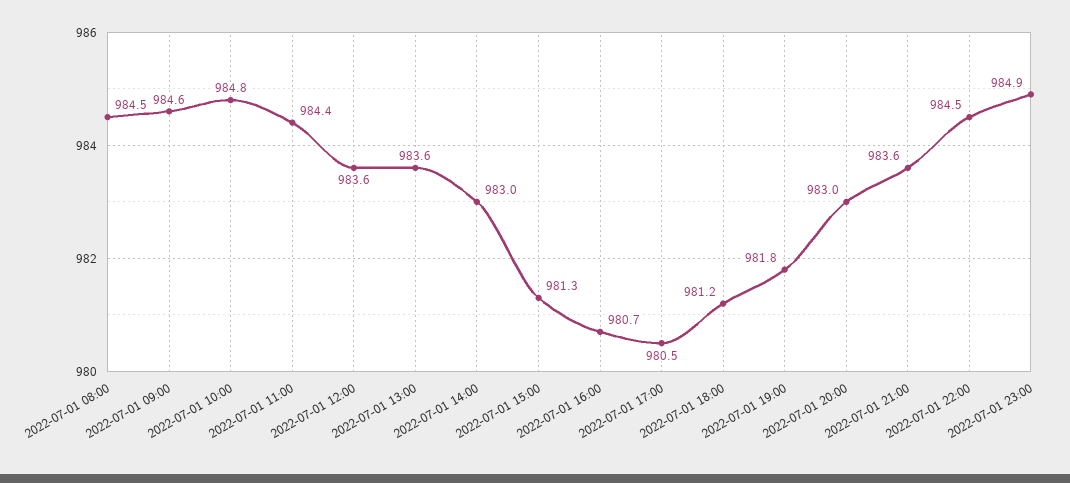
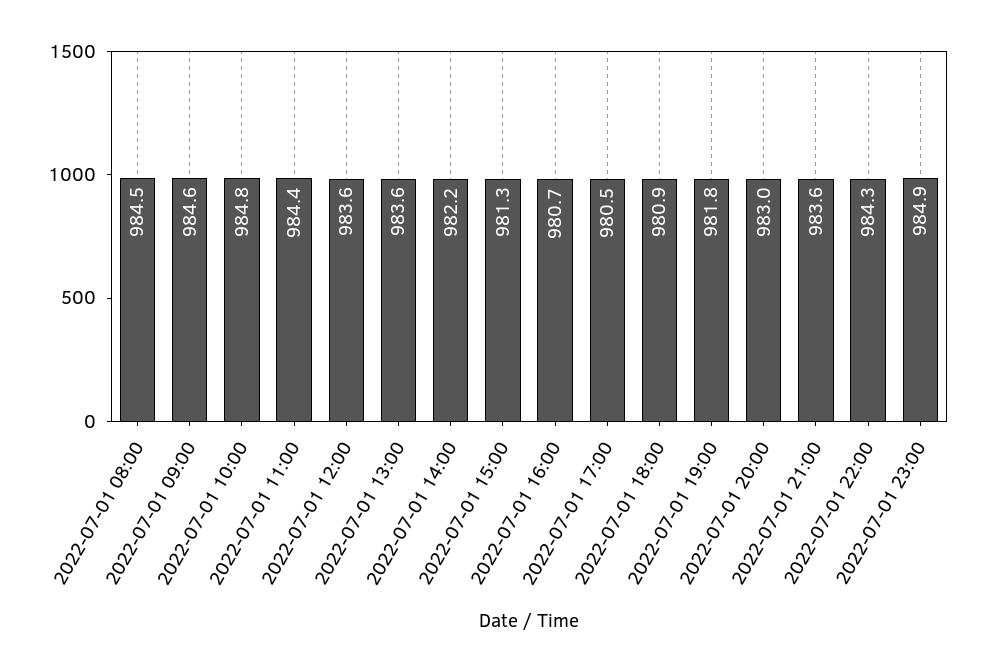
2022-07-01 14:00: 983 -> 982.2
2022-07-01 18:00: 981.2 -> 980.9
2022-07-01 22:00: 984.5 -> 984.3

